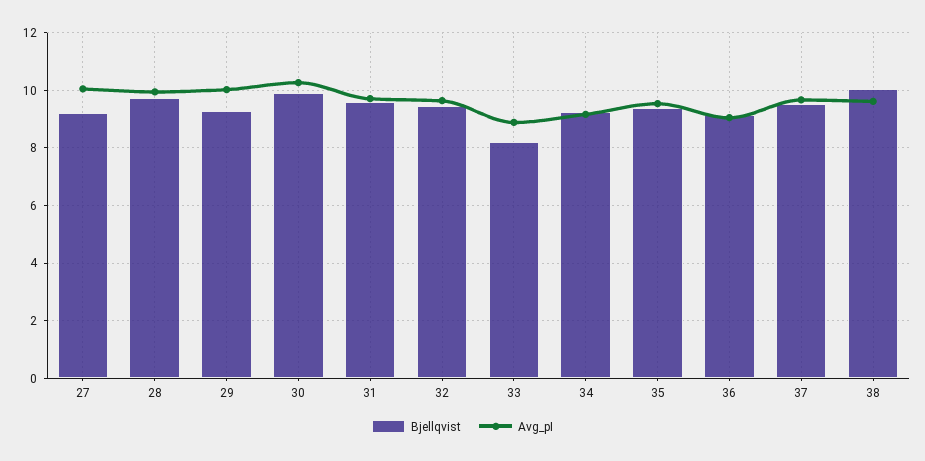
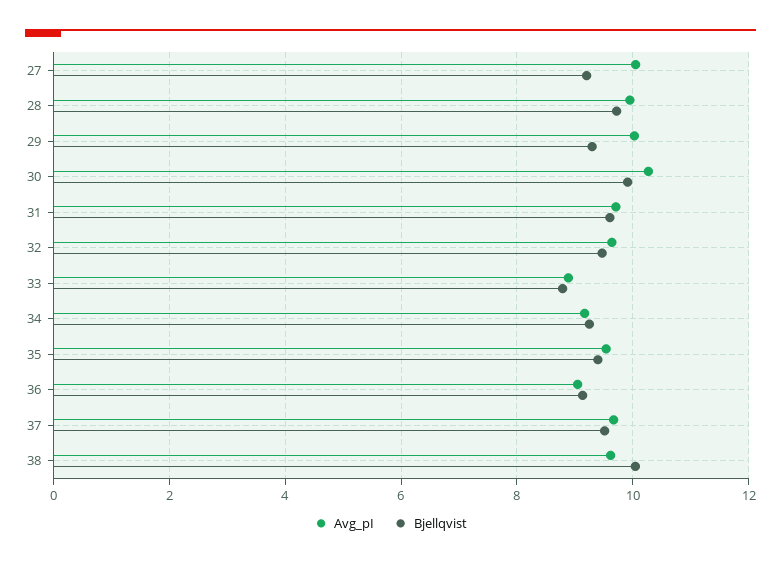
Bjellqvist, 33: 8.25 -> 8.8

